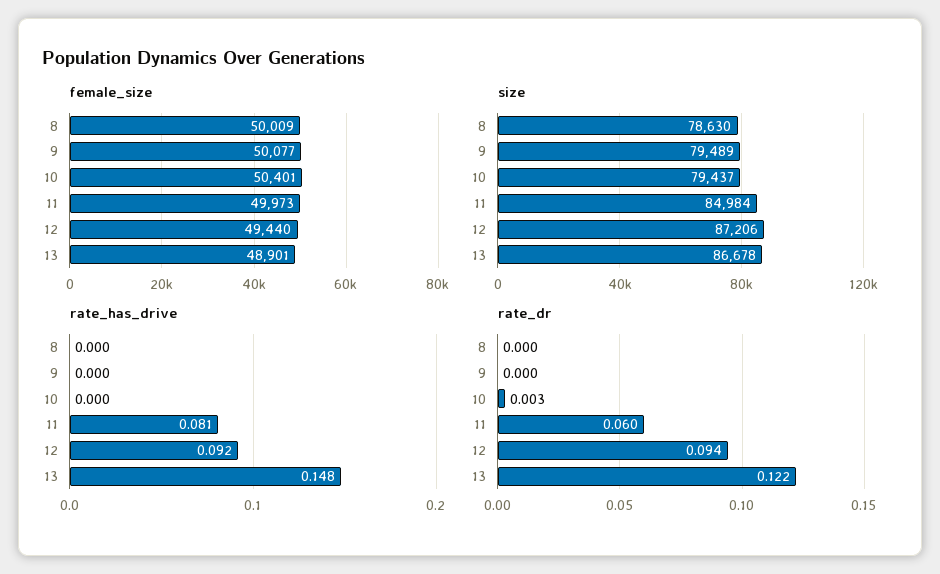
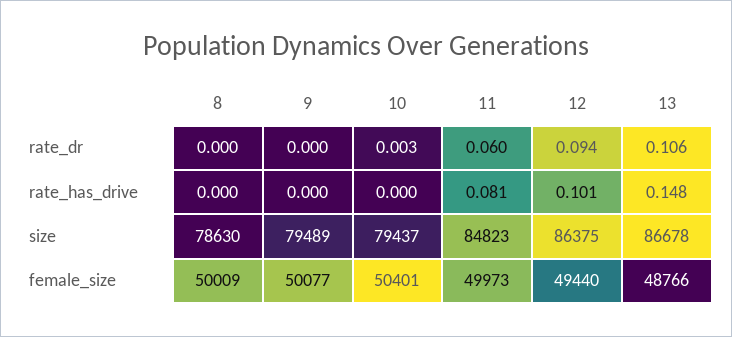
female_size, 13: 48901 -> 48766
size, 11: 84984 -> 84823
size, 12: 87206 -> 86375
rate_has_drive, 12: 0.092 -> 0.101
rate_dr, 13: 0.122 -> 0.106

